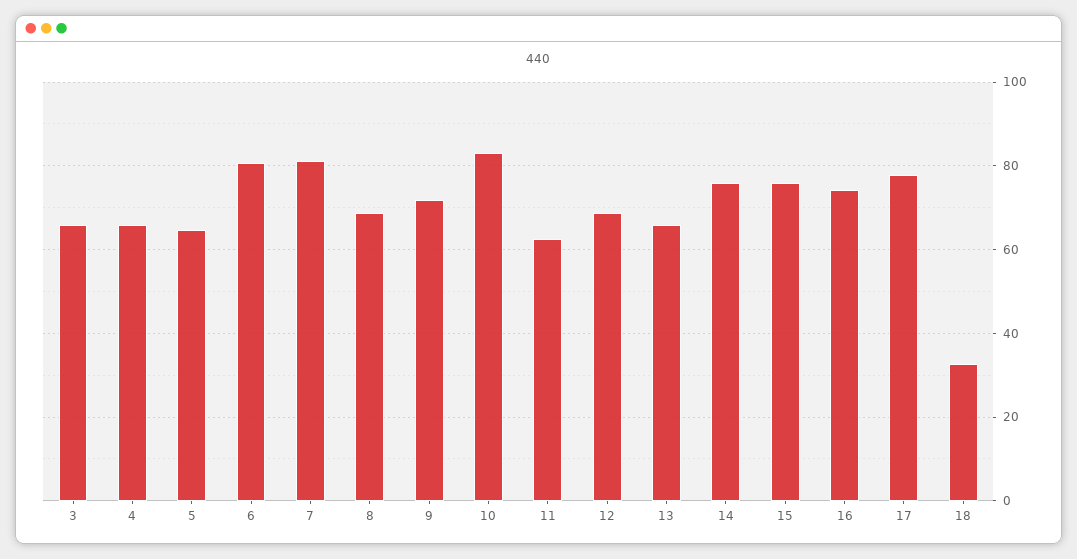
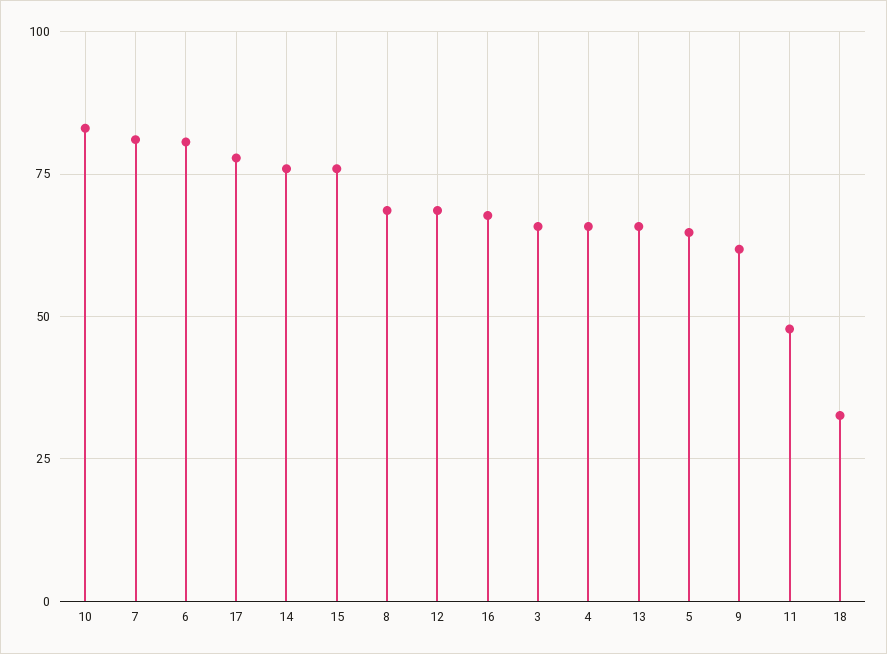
9: 72 -> 62.5
11: 62 -> 47.5
16: 74 -> 67.5

